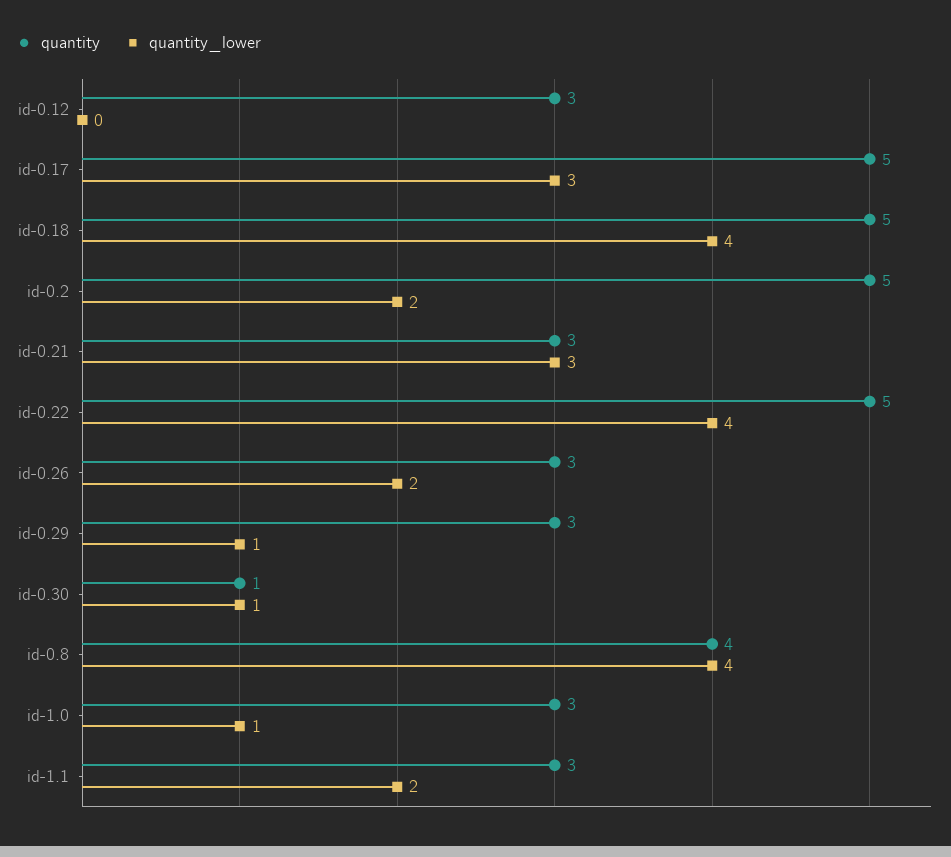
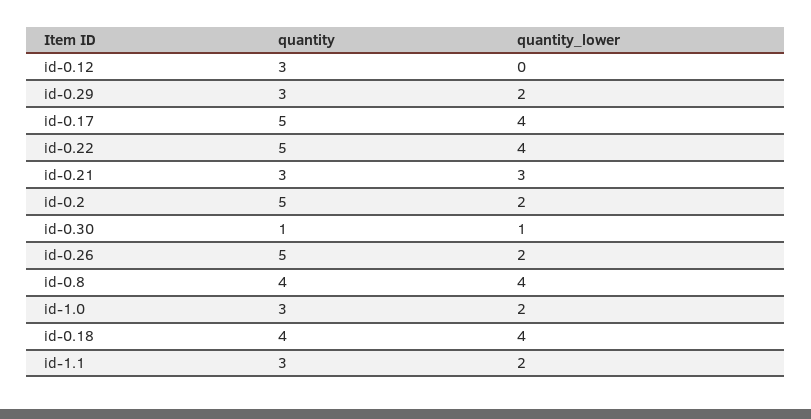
quantity_lower, id-0.17: 3 -> 4
quantity, id-0.18: 5 -> 4
quantity, id-0.26: 3 -> 5
quantity_lower, id-0.29: 1 -> 2
quantity_lower, id-1.0: 1 -> 2

